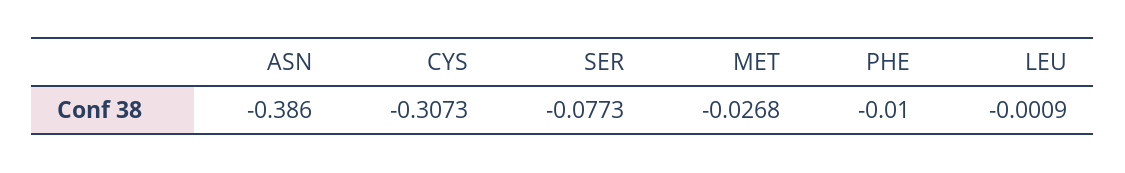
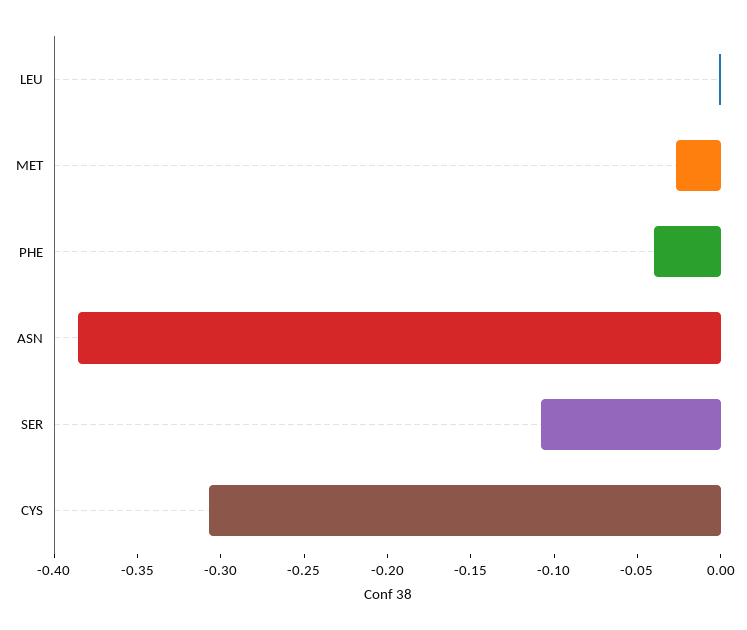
SER: -0.0773 -> -0.11
PHE: -0.01 -> -0.04

